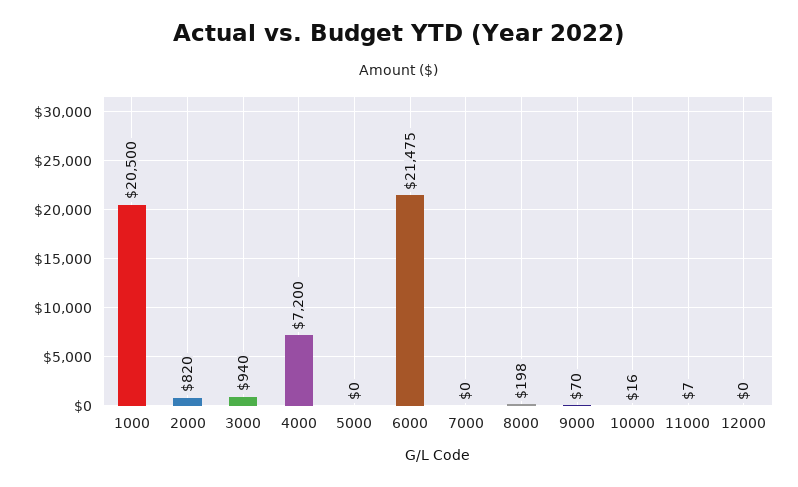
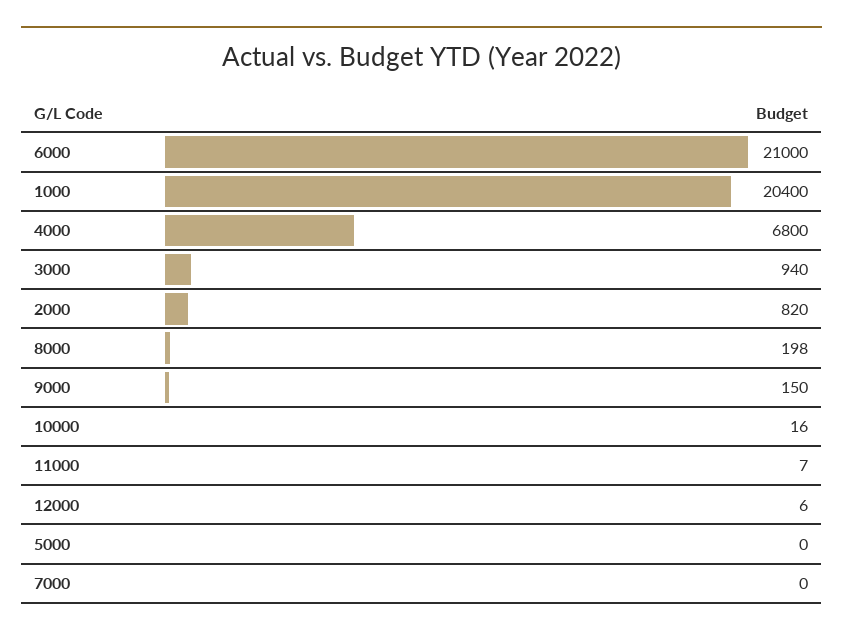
1000: 20500 -> 20400
4000: 7200 -> 6800
6000: 21475 -> 21000
9000: 70 -> 150
12000: 0 -> 6

